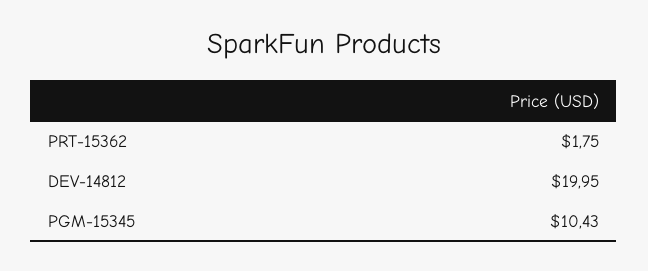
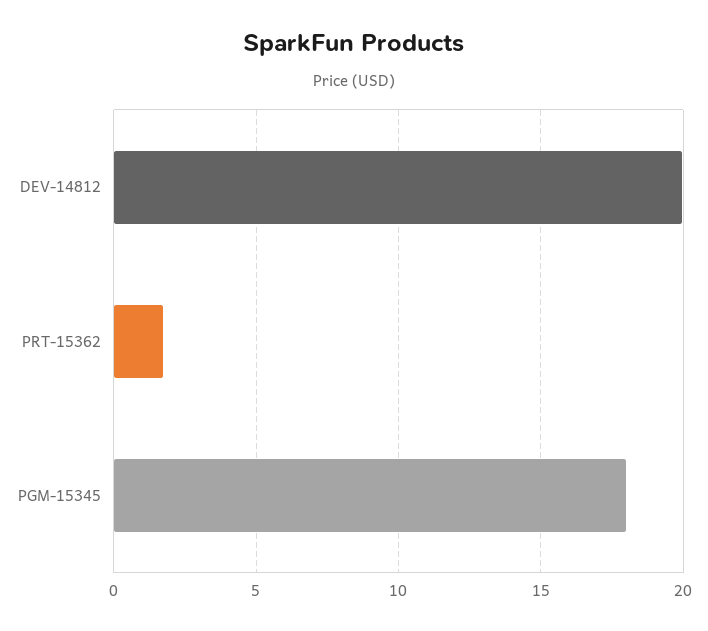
PGM-15345: 10.43 -> 18

